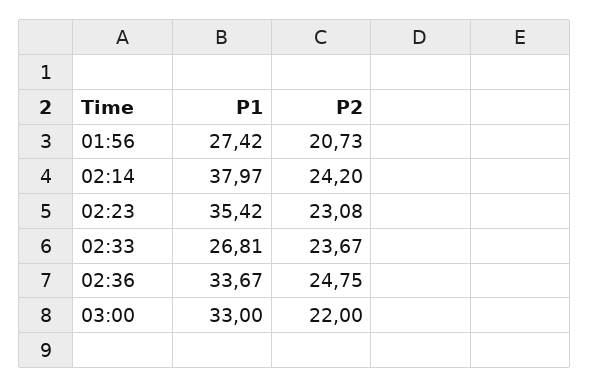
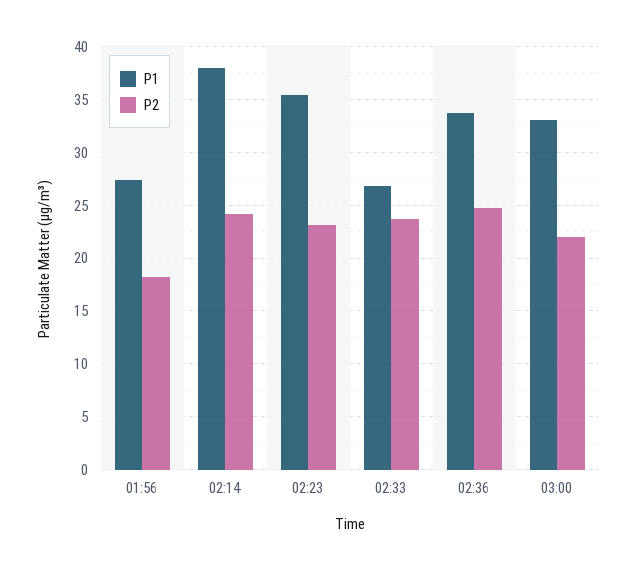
P2, 01:56: 20.73 -> 18

